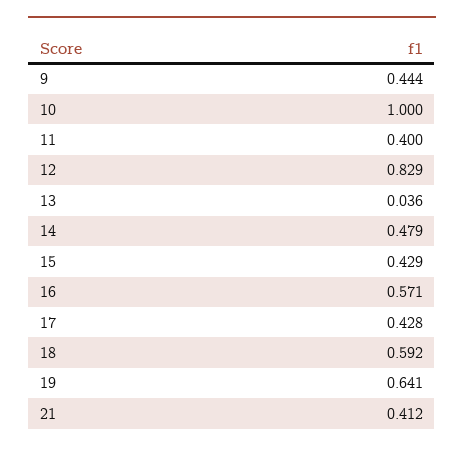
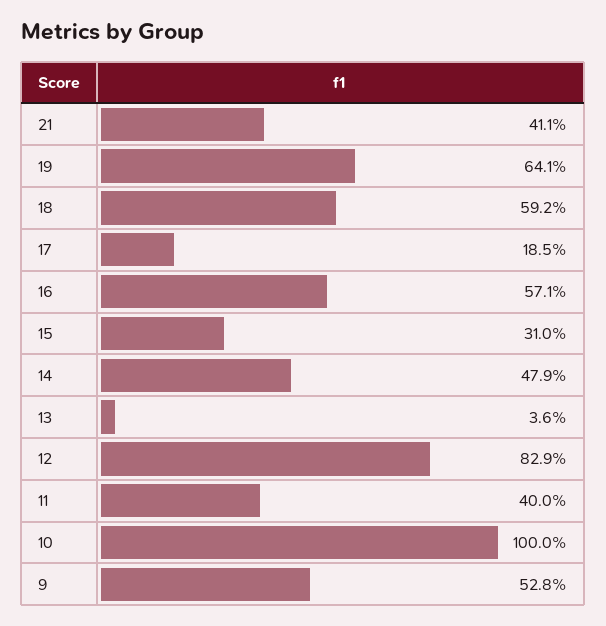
9: 0.444 -> 0.528
15: 0.429 -> 0.31
17: 0.428 -> 0.185
21: 0.412 -> 0.411

